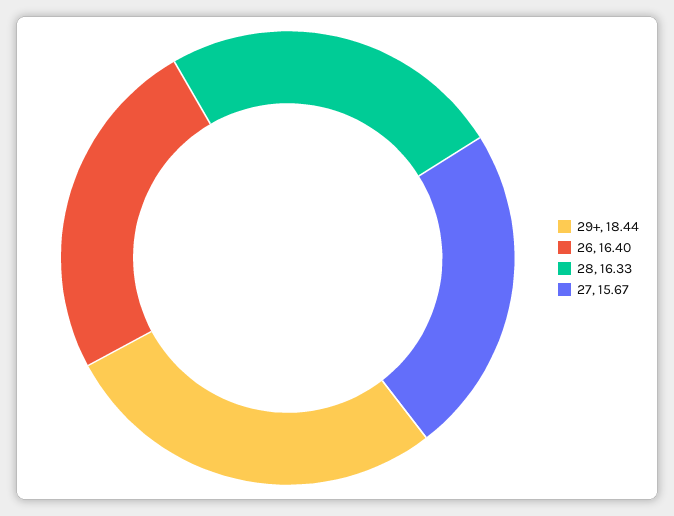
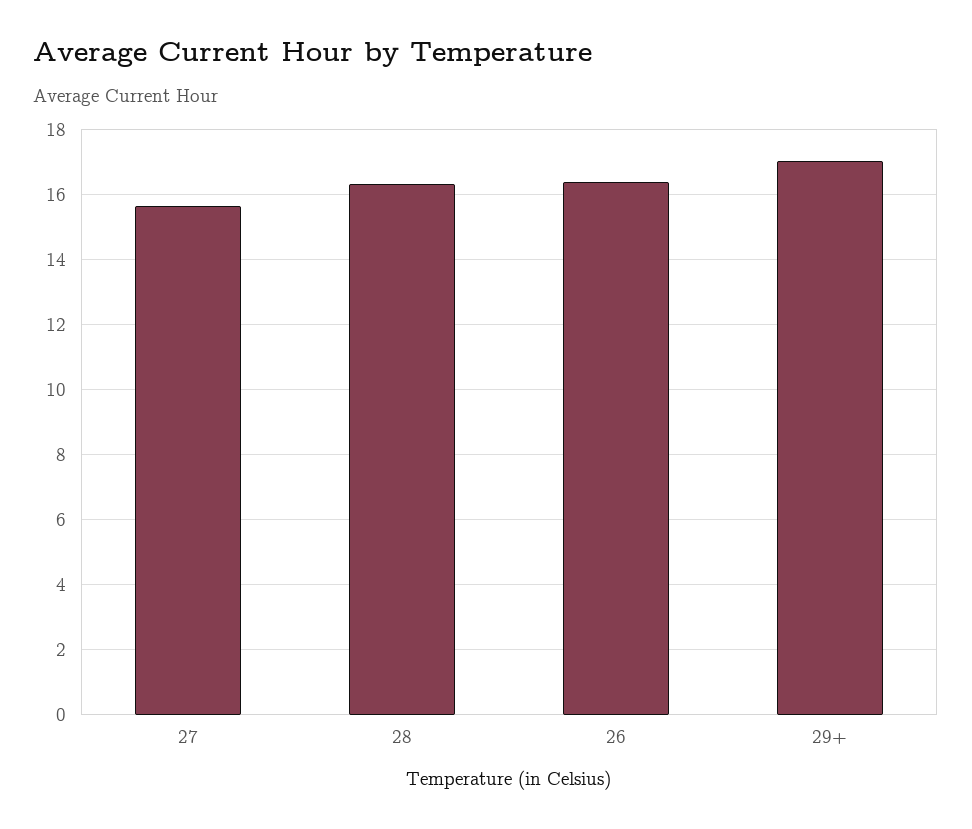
29+: 18.44 -> 17

